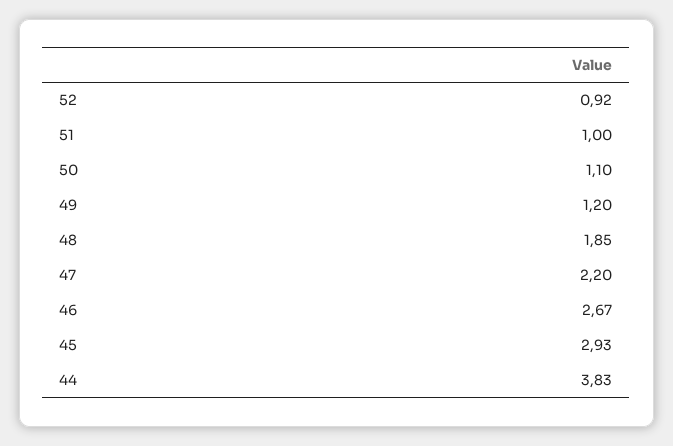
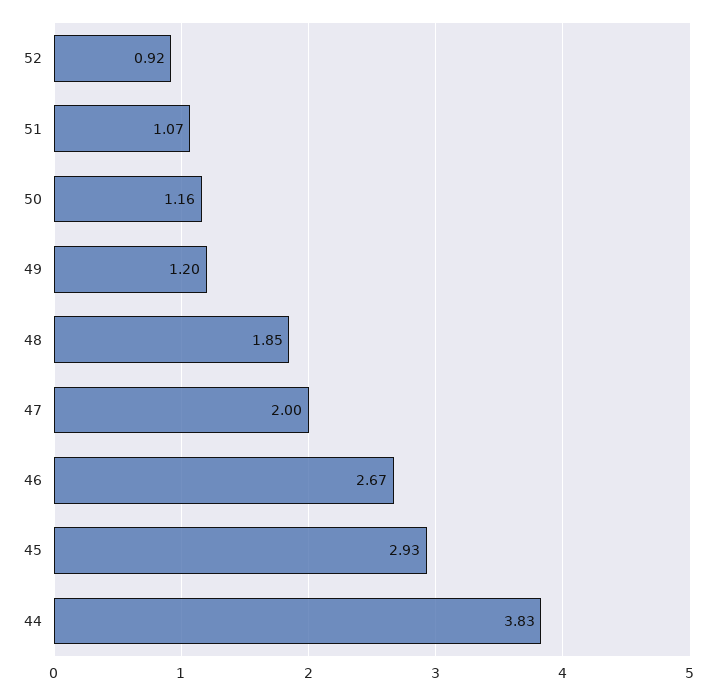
51: 1 -> 1.07
50: 1.1 -> 1.16
47: 2.2 -> 2

